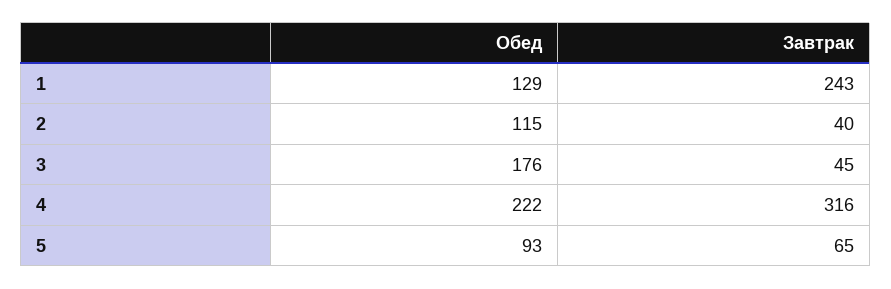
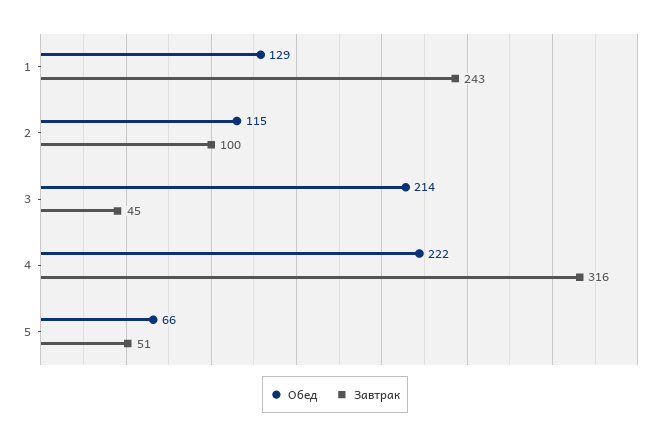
Завтрак, 2: 40 -> 100
Обед, 3: 176 -> 214
Обед, 5: 93 -> 66
Завтрак, 5: 65 -> 51

